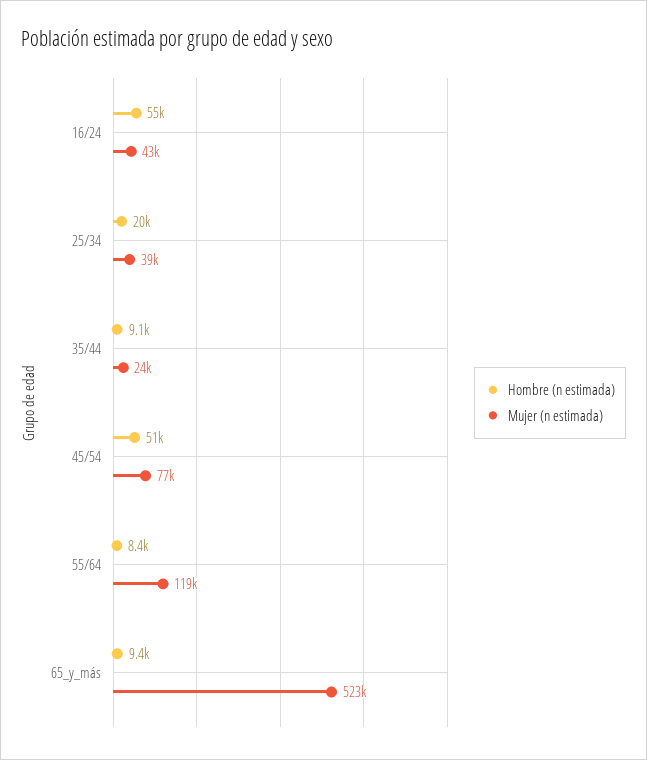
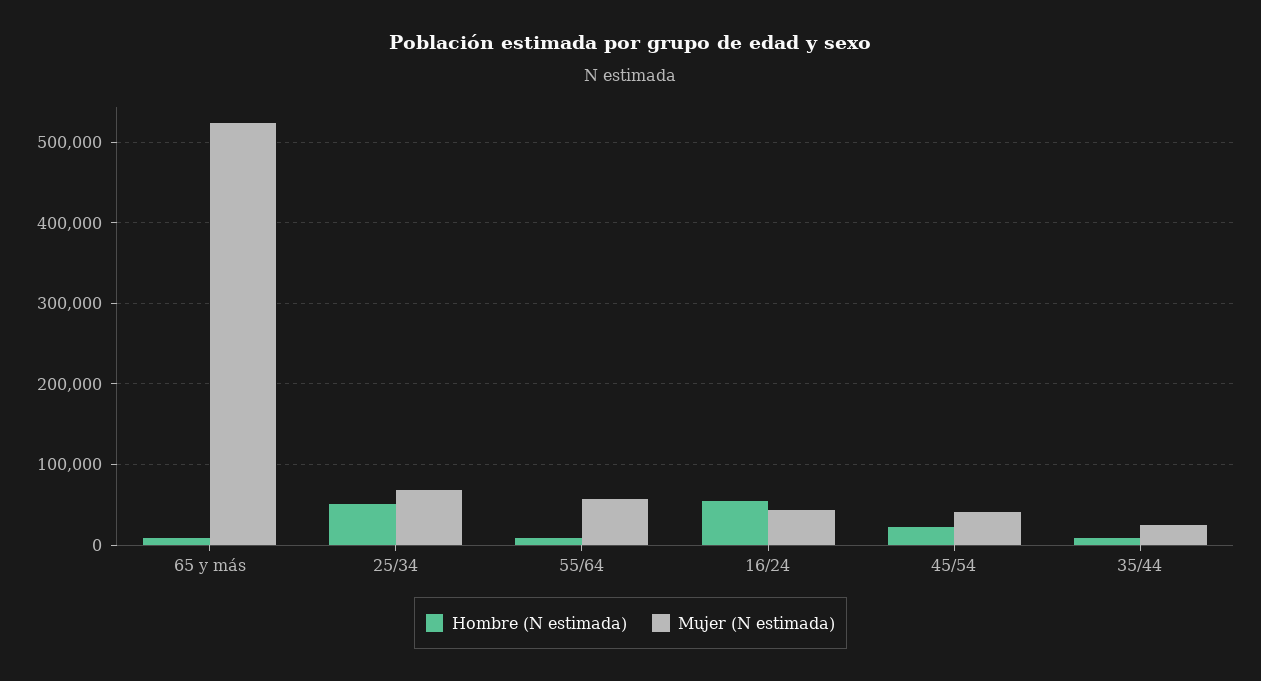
Hombre (n estimada), 25/34: 20000 -> 50000
Mujer (n estimada), 25/34: 39000 -> 70000
Hombre (n estimada), 45/54: 51000 -> 20000
Mujer (n estimada), 45/54: 77000 -> 40000
Mujer (n estimada), 55/64: 119000 -> 60000

